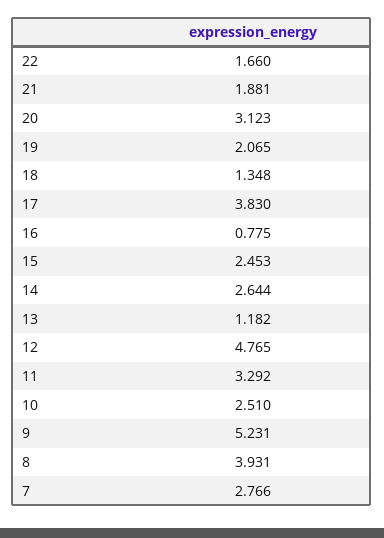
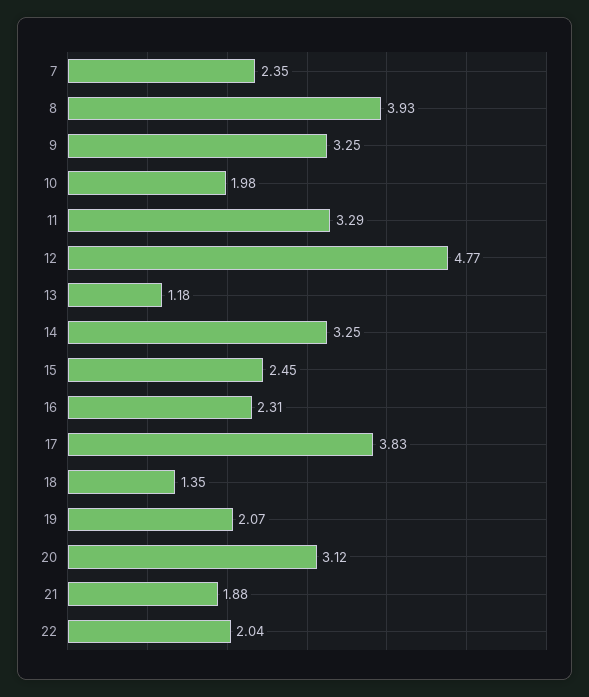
22: 1.66 -> 2.04
16: 0.775 -> 2.31
14: 2.644 -> 3.25
10: 2.51 -> 1.98
9: 5.231 -> 3.25
7: 2.766 -> 2.35

